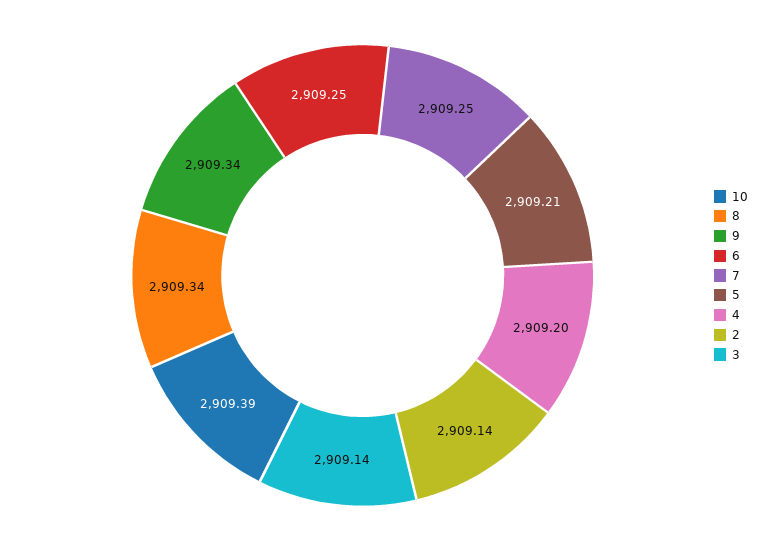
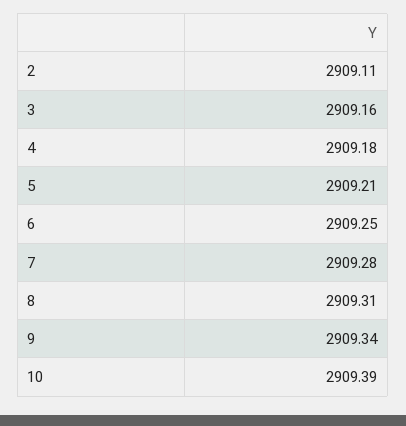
8: 2909.34 -> 2909.31
7: 2909.25 -> 2909.28
4: 2909.2 -> 2909.18
2: 2909.14 -> 2909.11
3: 2909.14 -> 2909.16

